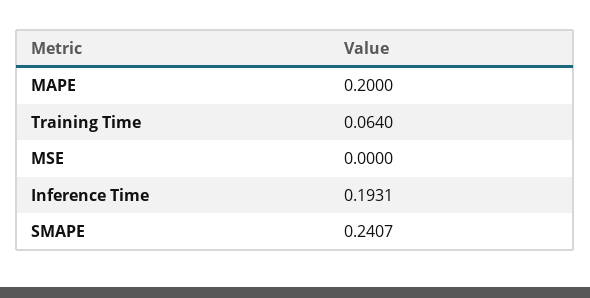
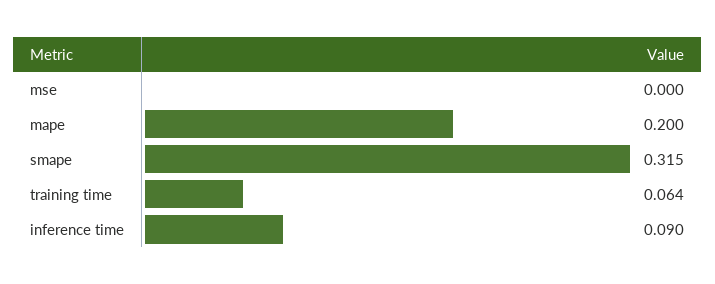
Inference Time: 0.1931 -> 0.09
SMAPE: 0.2407 -> 0.315

